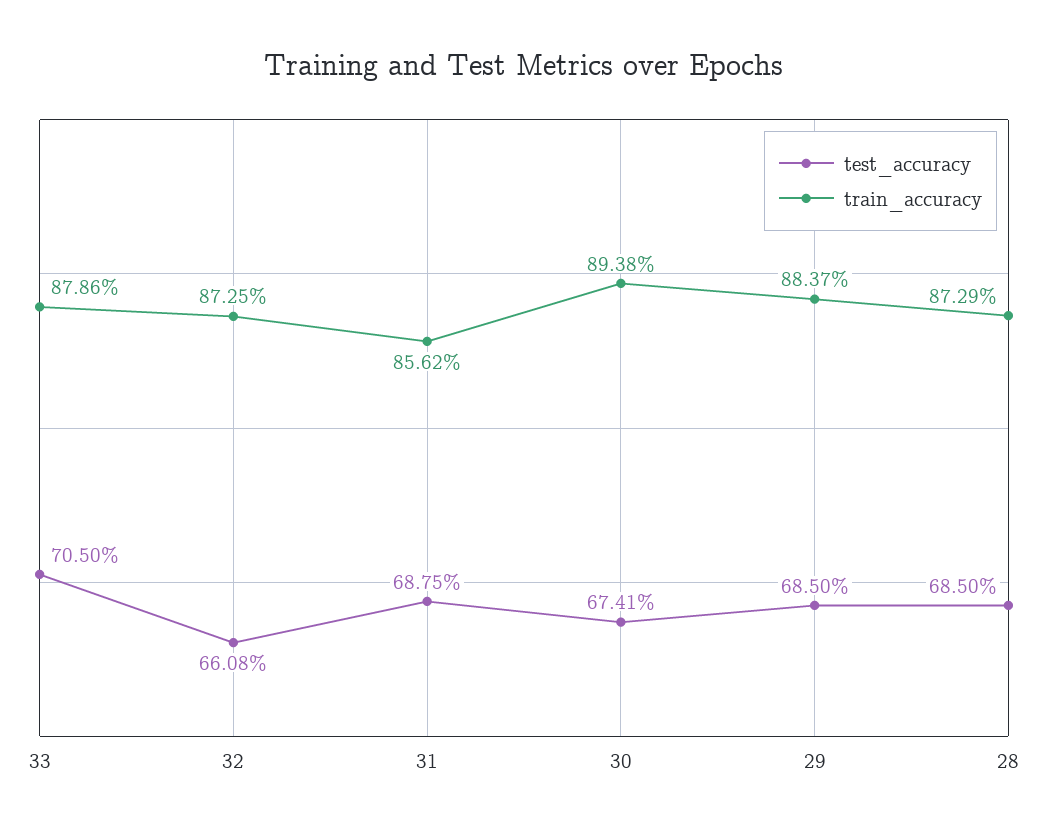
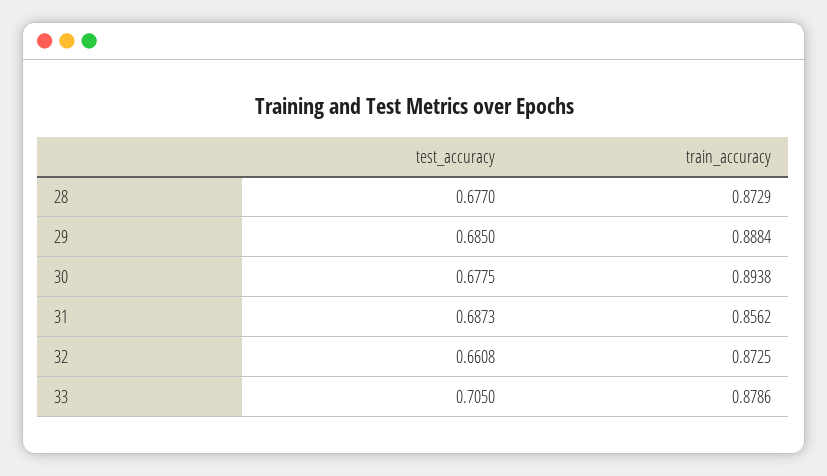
test_accuracy, 31: 0.6875 -> 0.6873
test_accuracy, 30: 0.6741 -> 0.6775
train_accuracy, 29: 0.8837 -> 0.8884
test_accuracy, 28: 0.685 -> 0.677

